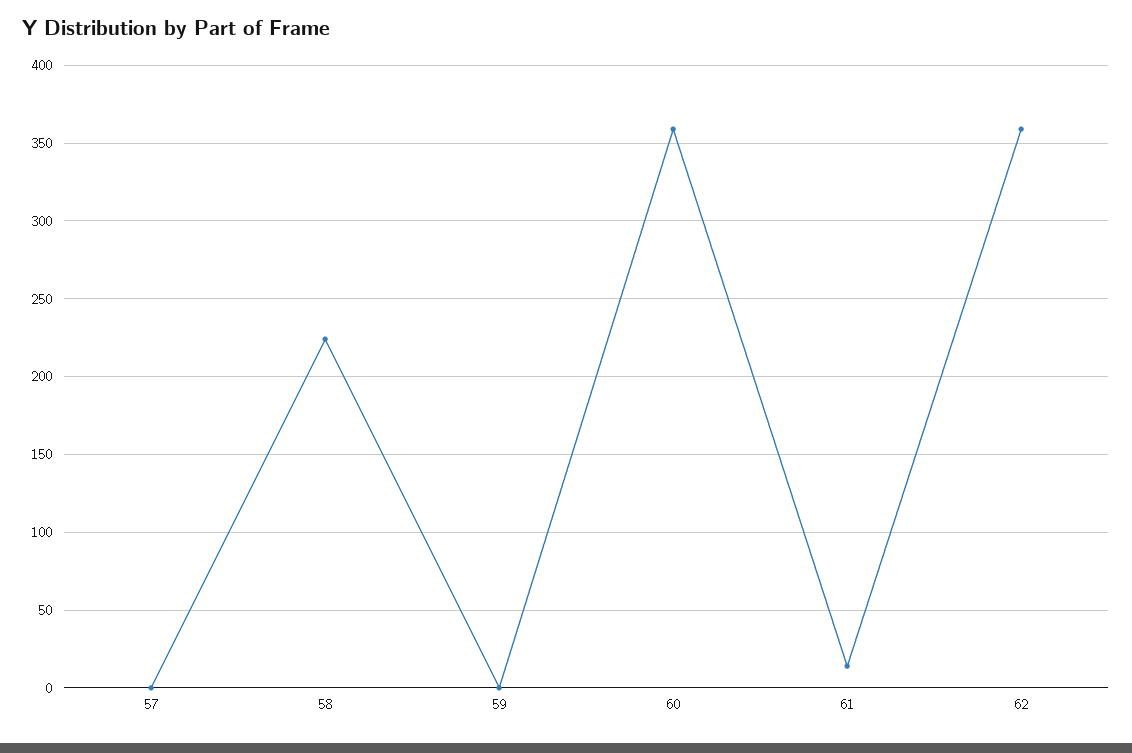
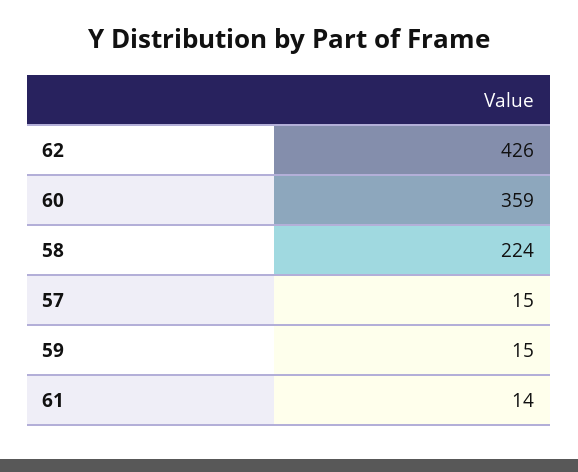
57: 0 -> 15
59: 0 -> 15
62: 360 -> 426

